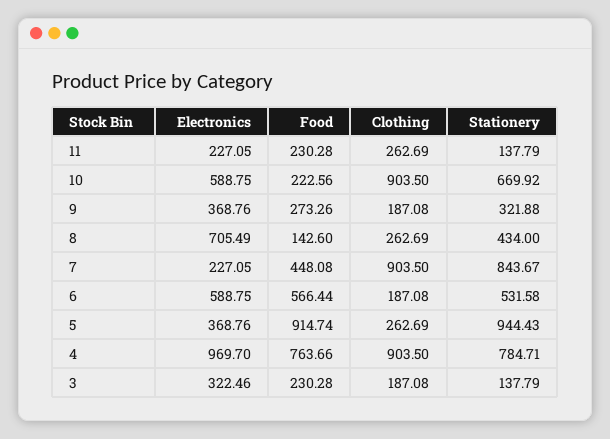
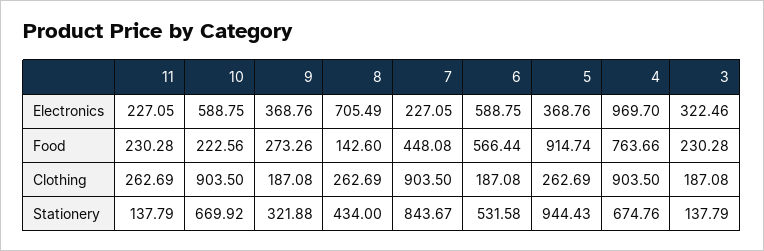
Stationery, 4: 784.71 -> 674.76

